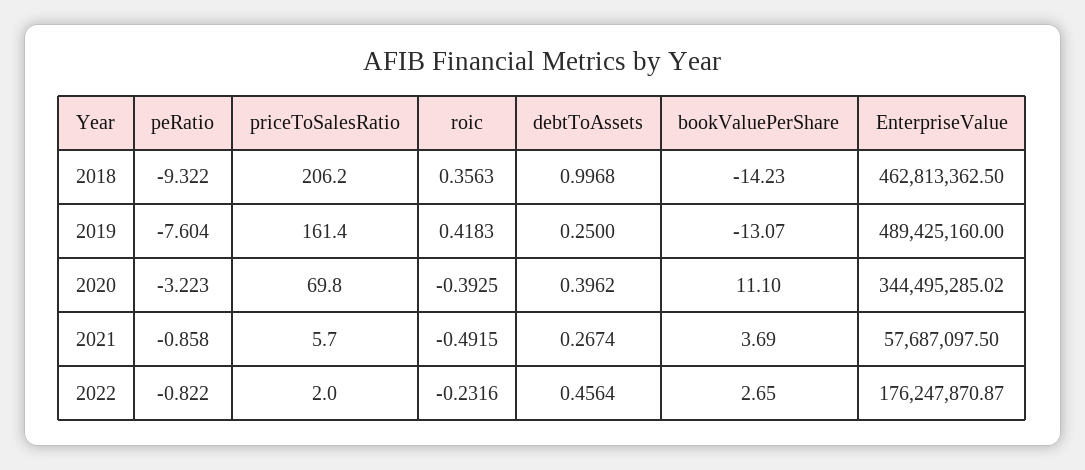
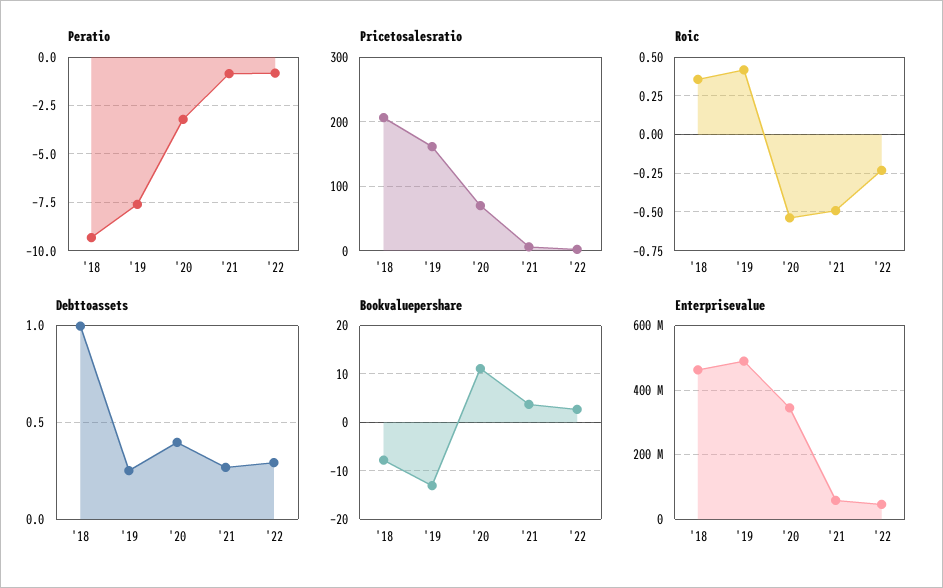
bookValuePerShare, 2018: -14.23 -> -8
roic, 2020: -0.3925 -> -0.55
debtToAssets, 2022: 0.4564 -> 0.3
EnterpriseValue, 2022: 176247870.87 -> 40000000

